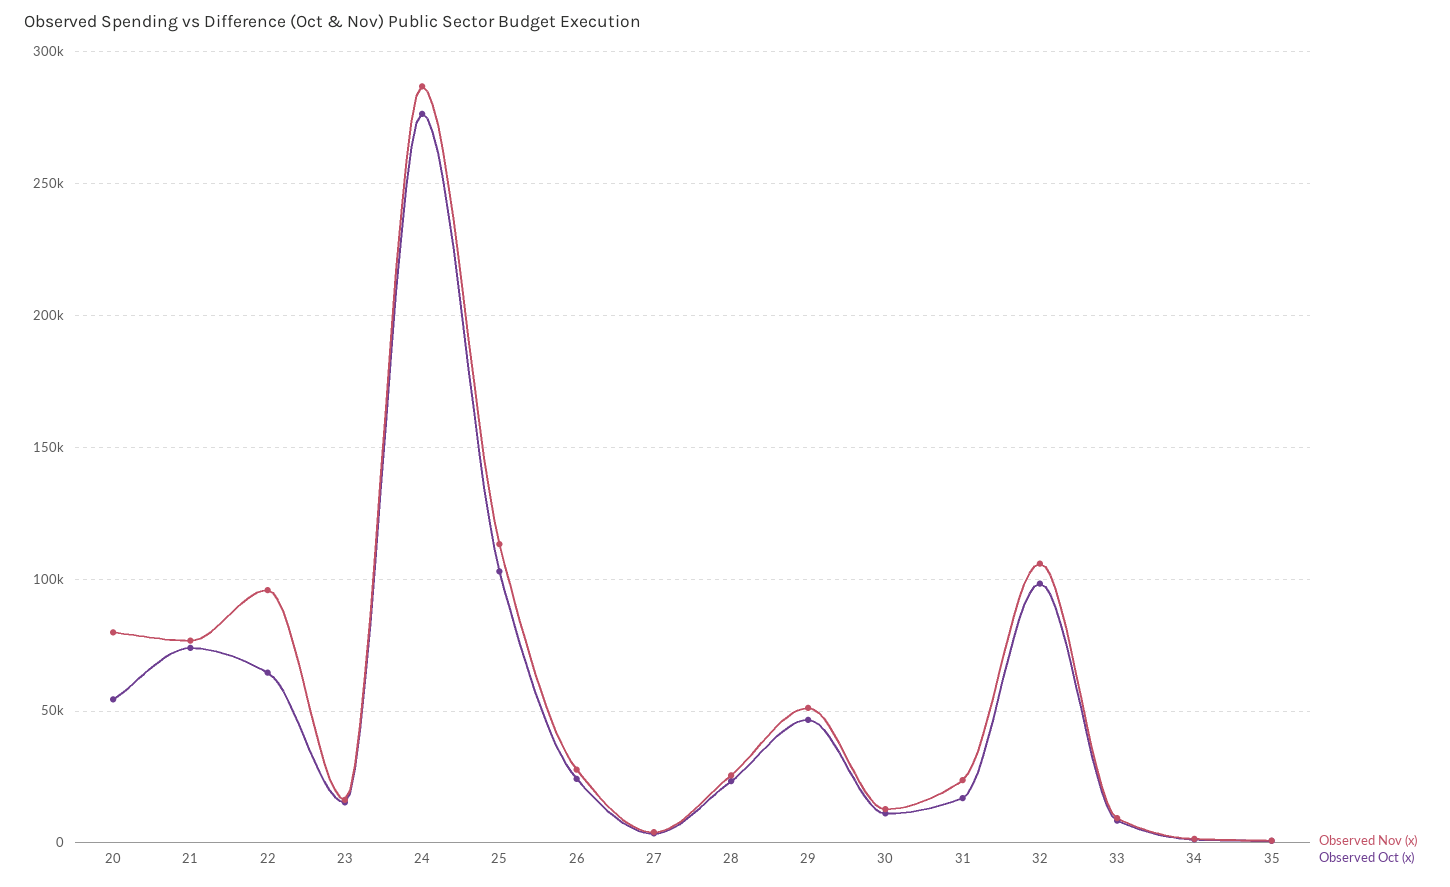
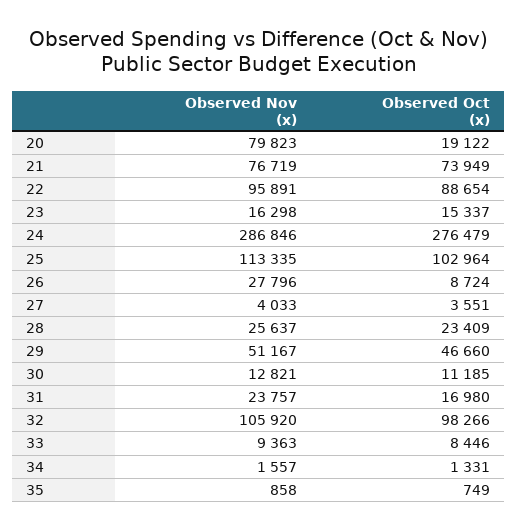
Observed Oct (x), 20: 55000 -> 19122
Observed Oct (x), 22: 65000 -> 88654
Observed Oct (x), 26: 25000 -> 8724

